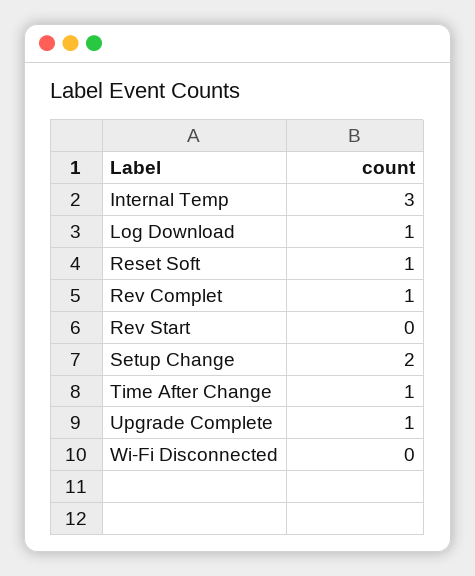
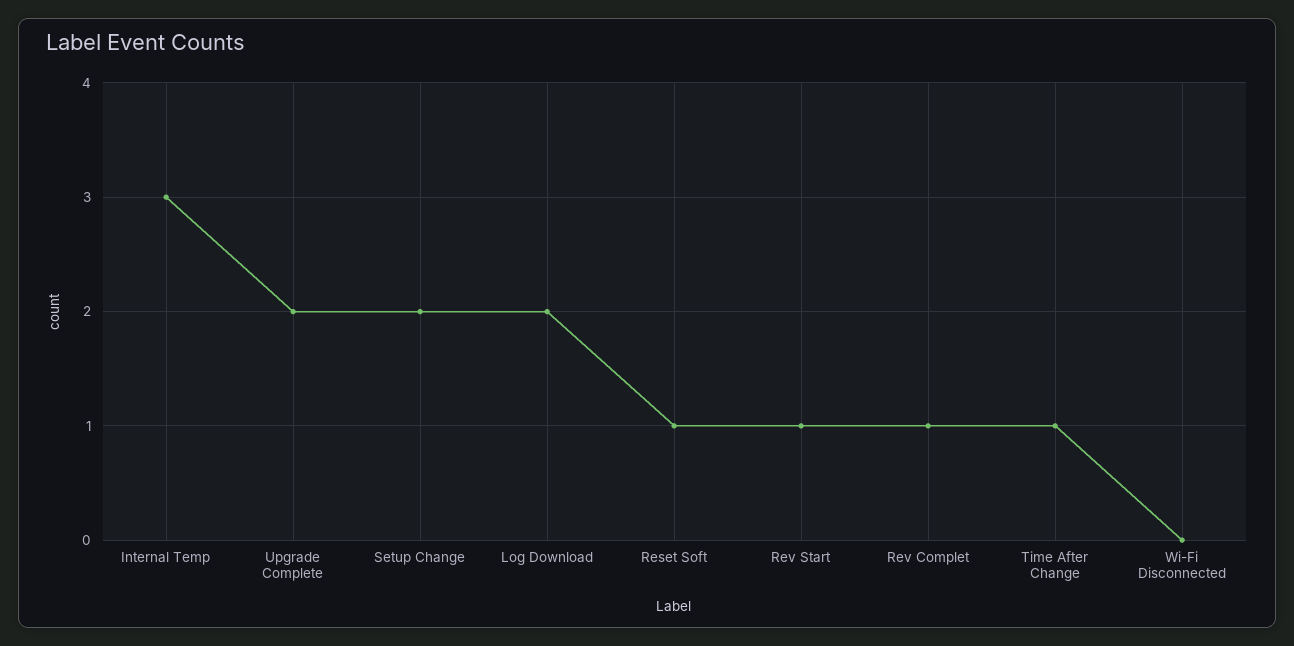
Log Download: 1 -> 2
Rev Start: 0 -> 1
Upgrade Complete: 1 -> 2

